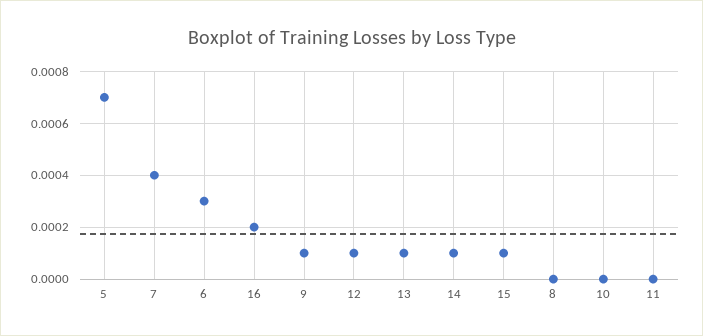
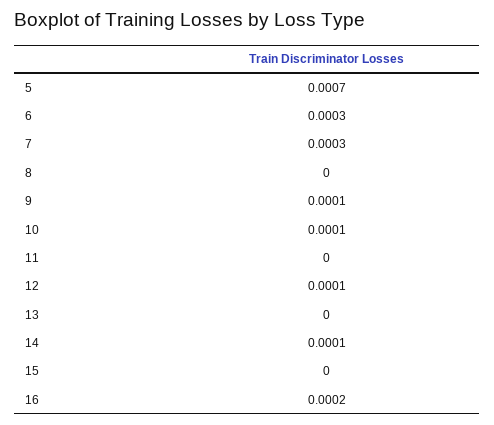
7: 0.0004 -> 0.0003
13: 0.0001 -> 0
15: 0.0001 -> 0
10: 0 -> 0.0001

